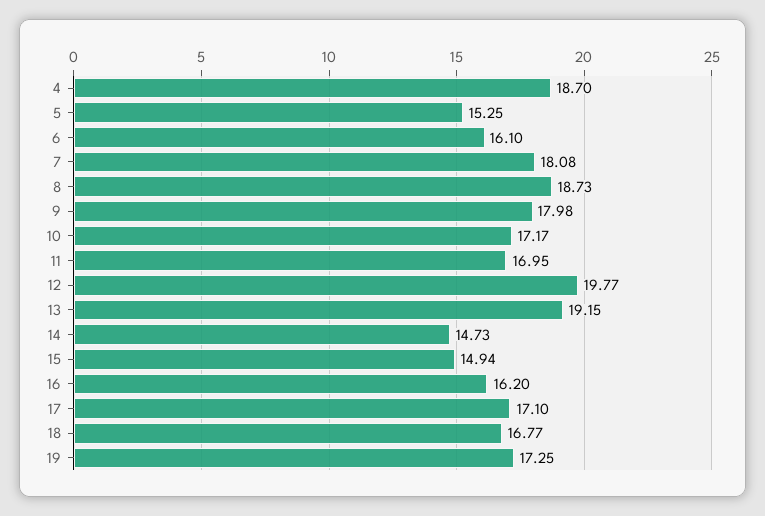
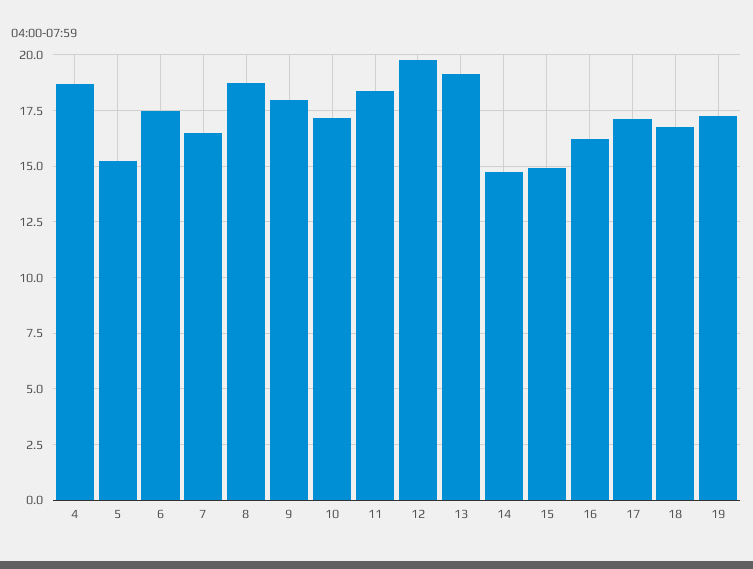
6: 16.1 -> 17.5
7: 18.08 -> 16.5
11: 16.95 -> 18.5

